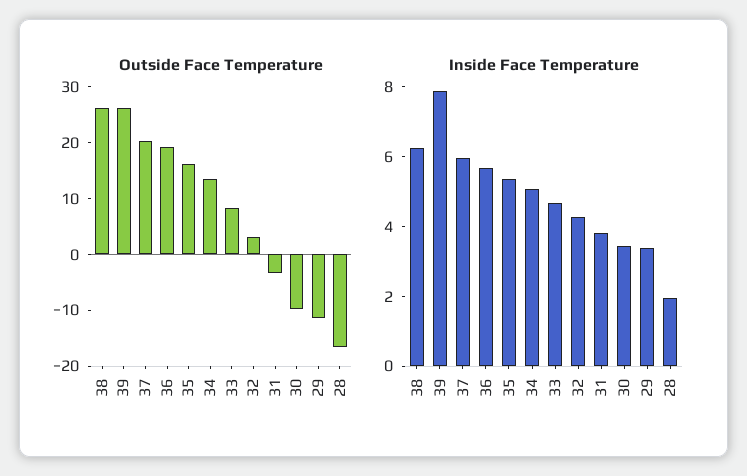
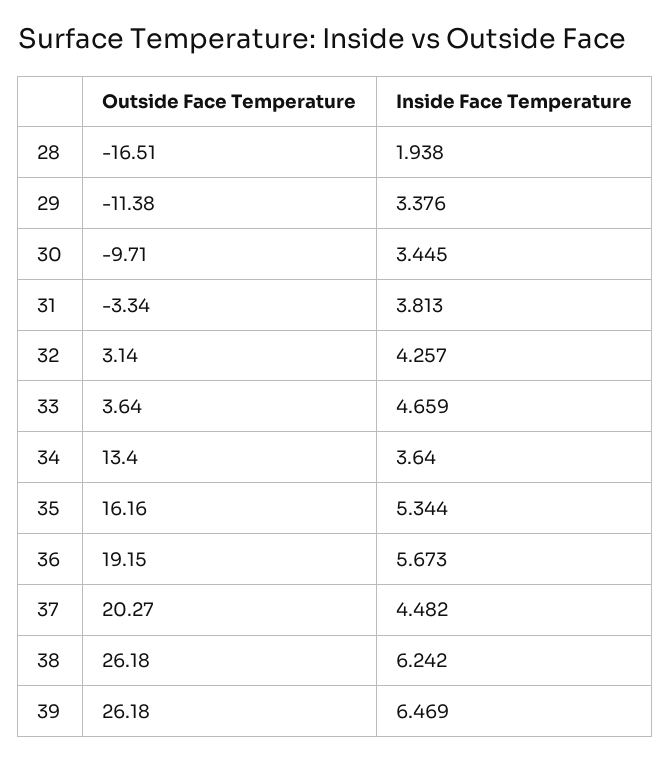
Outside Face Temperature, 33: 8 -> 3.64
Inside Face Temperature, 39: 8 -> 6.469
Inside Face Temperature, 37: 6 -> 4.482
Inside Face Temperature, 34: 5 -> 3.64

